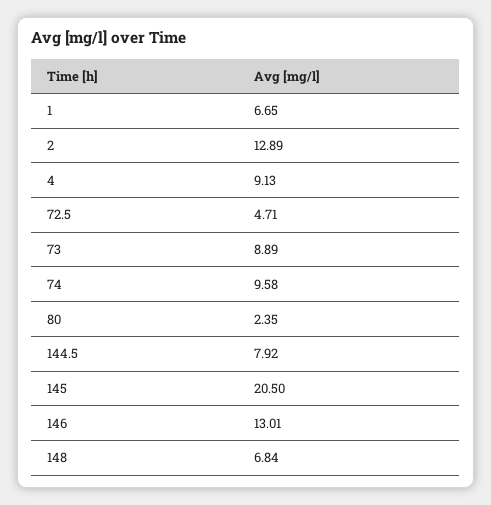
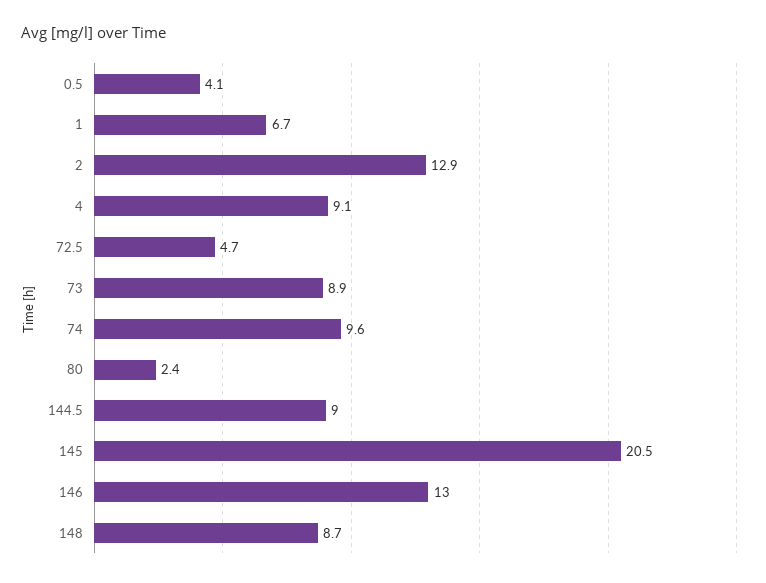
144.5: 7.92 -> 9
148: 6.84 -> 8.7
0.5: none -> 4.1

